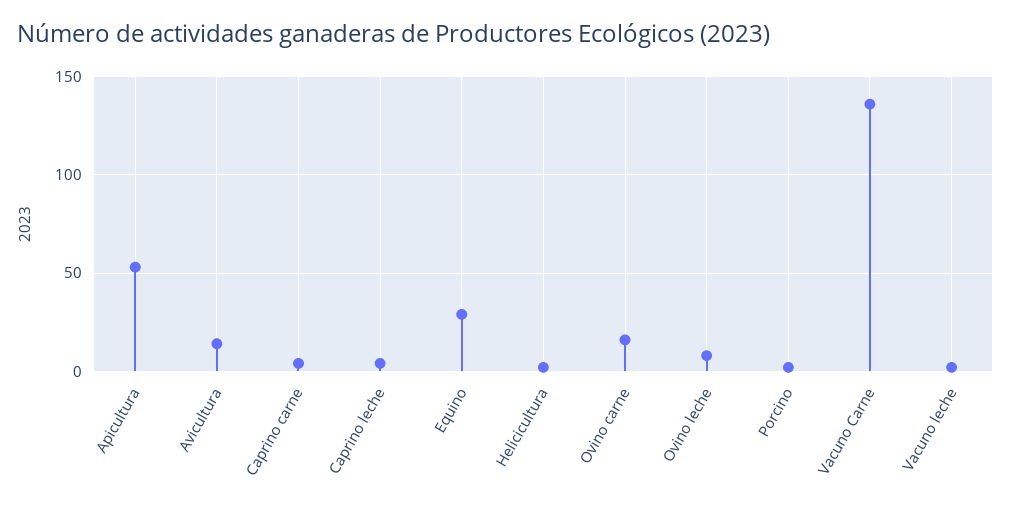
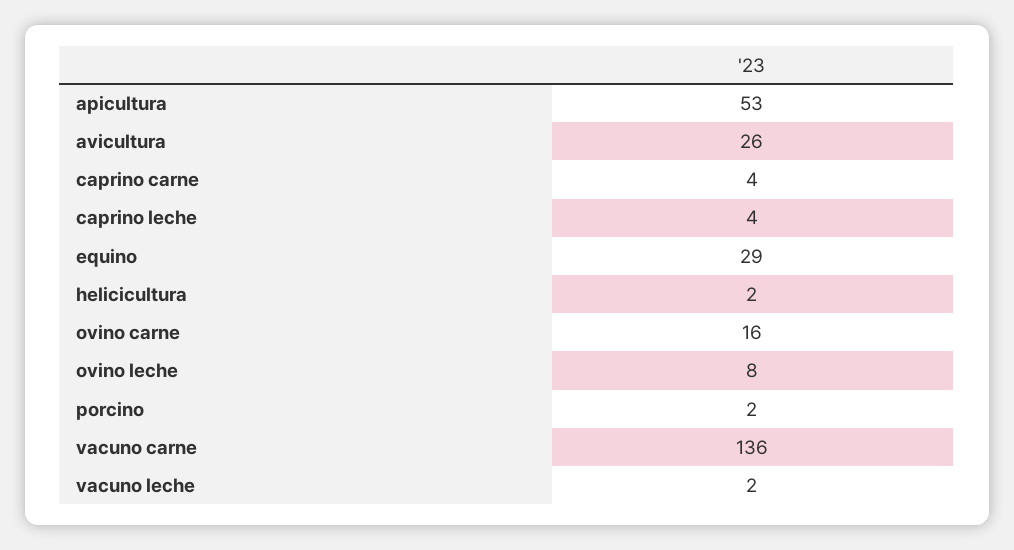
Avicultura: 15 -> 26

